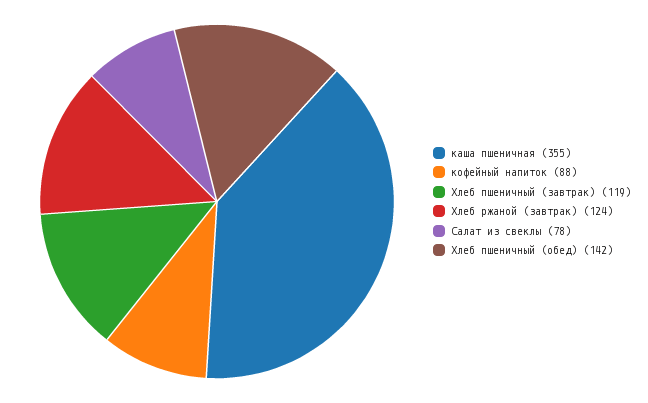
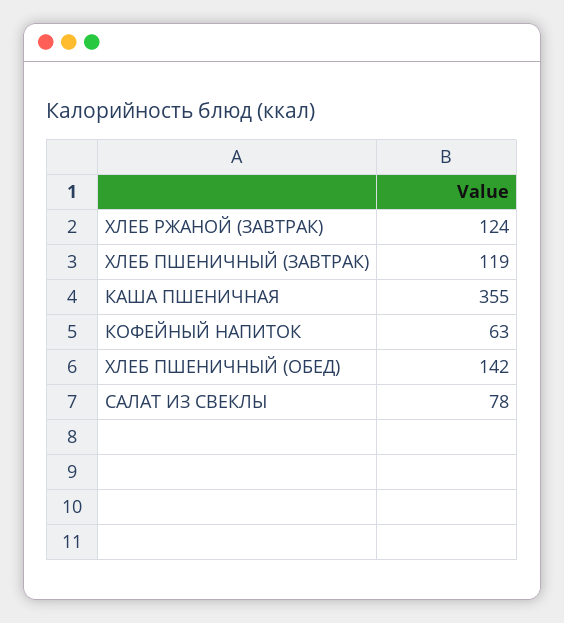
кофейный напиток: 88 -> 63

